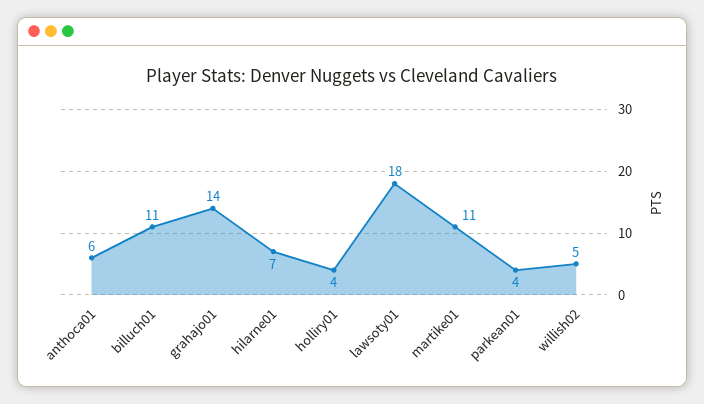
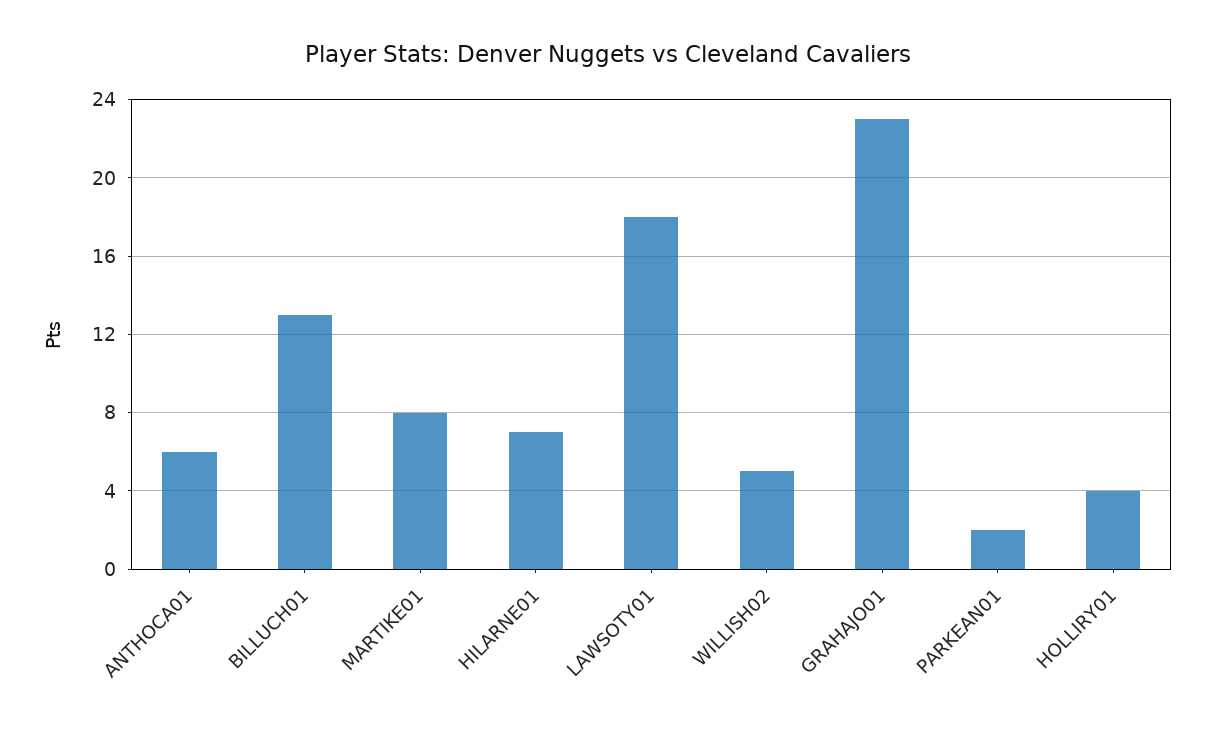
billuch01: 11 -> 13
grahajo01: 14 -> 23
martike01: 11 -> 8
parkean01: 4 -> 2

